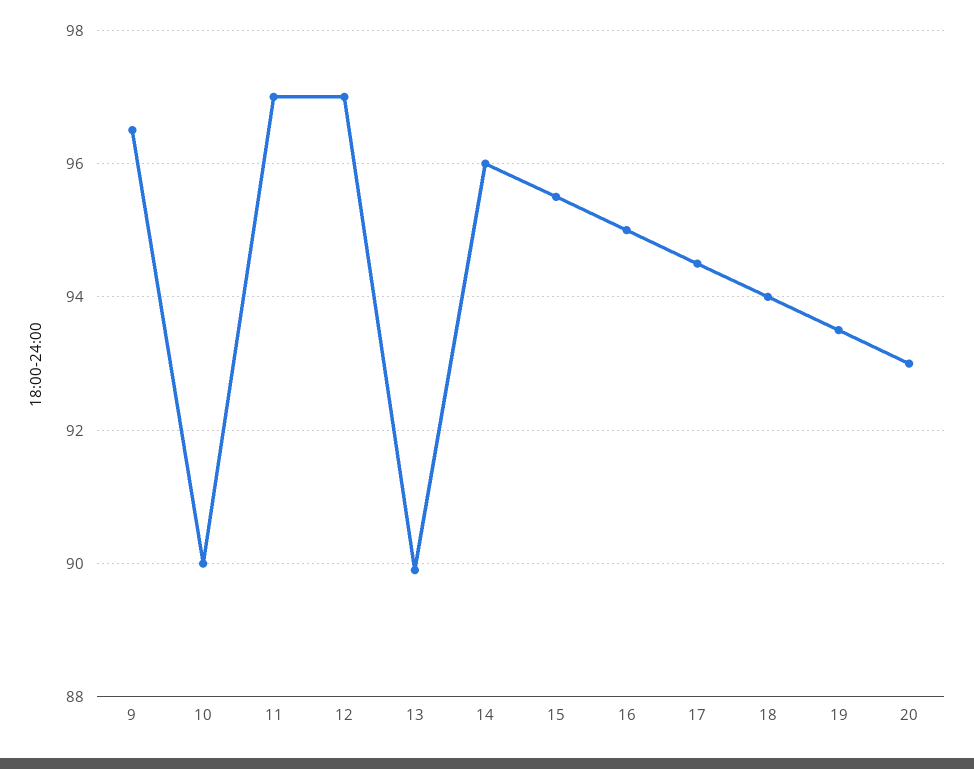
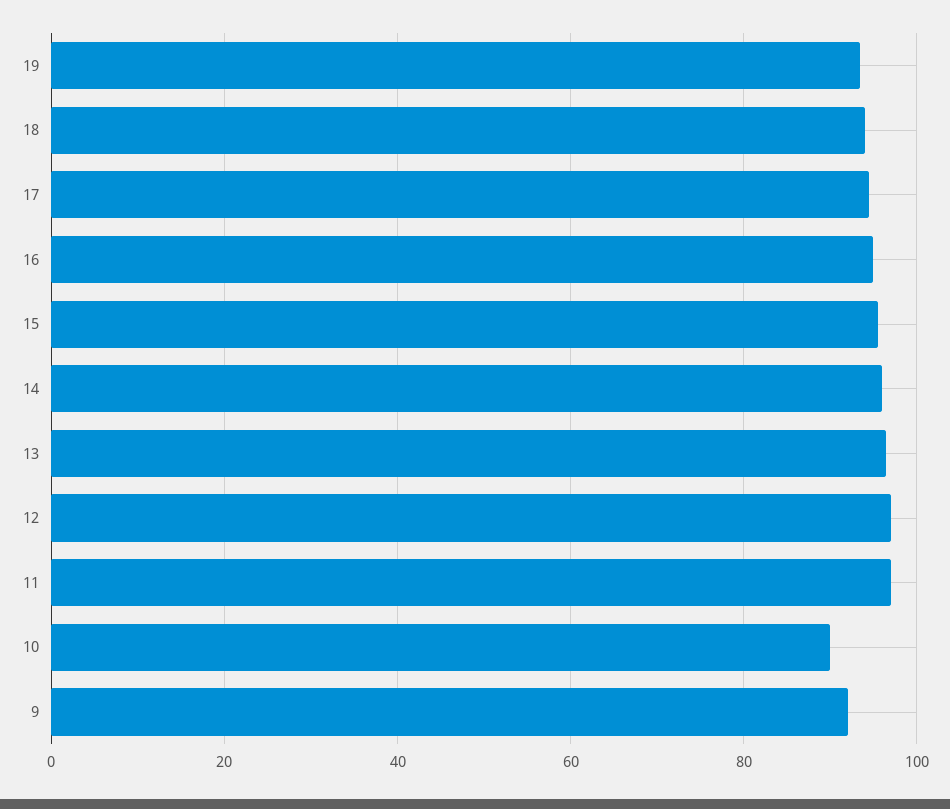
9: 96.5 -> 92
13: 90 -> 96
20: 93 -> none

